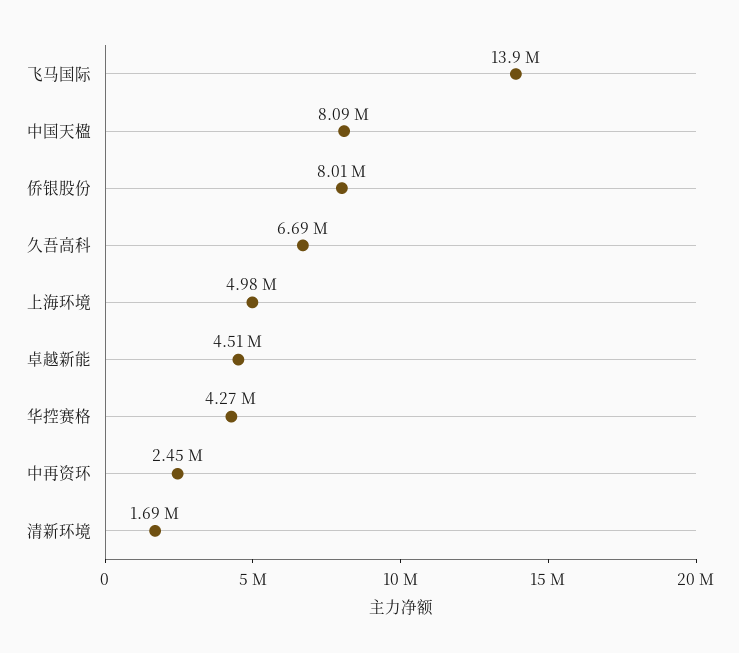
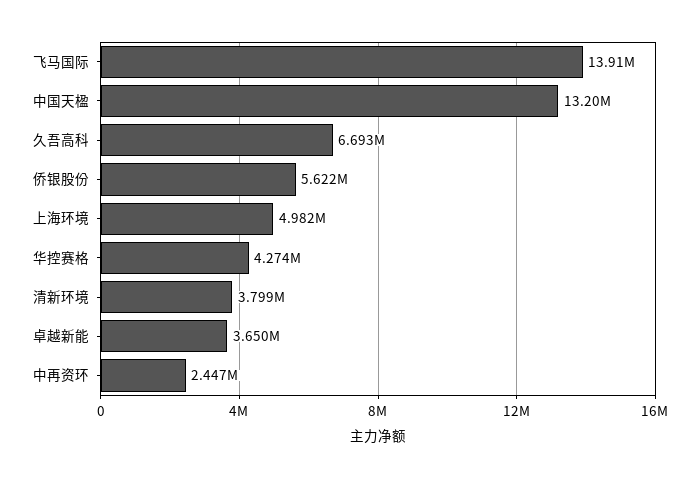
中国天楹: 8090000 -> 13200000
侨银股份: 8010000 -> 5622000
卓越新能: 4510000 -> 3650000
清新环境: 1690000 -> 3799000

